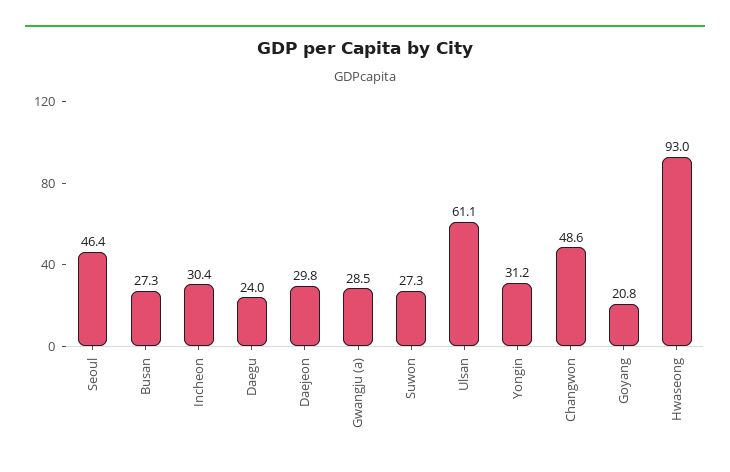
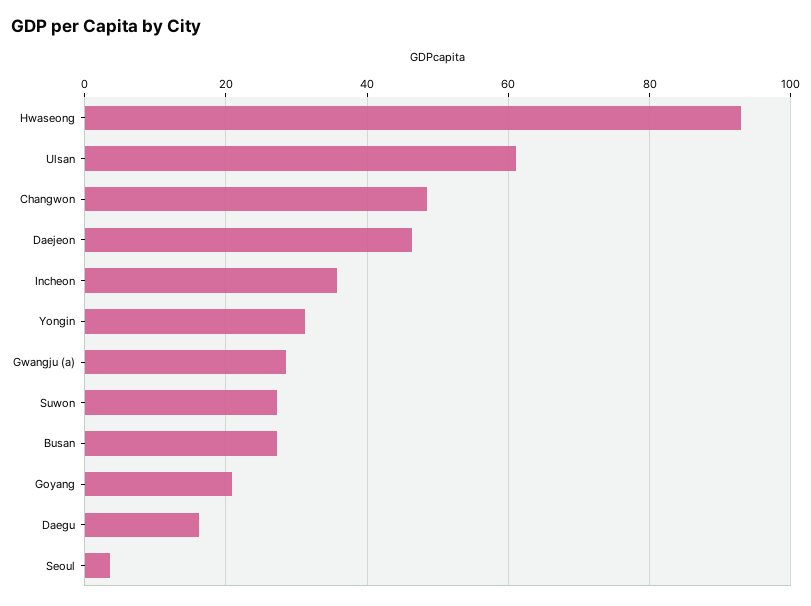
Seoul: 46.4 -> 4
Incheon: 30.4 -> 36
Daegu: 24 -> 16
Daejeon: 29.8 -> 46

